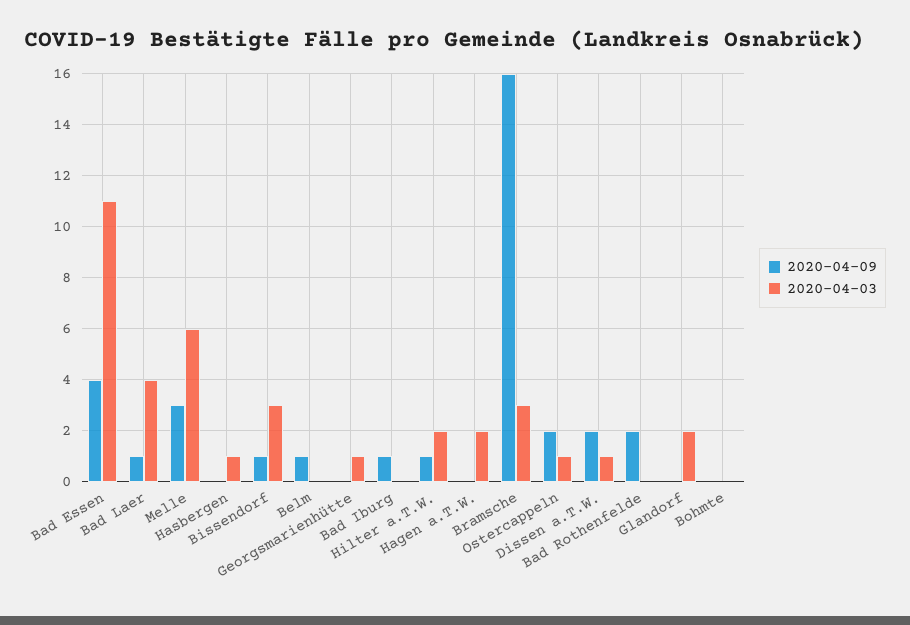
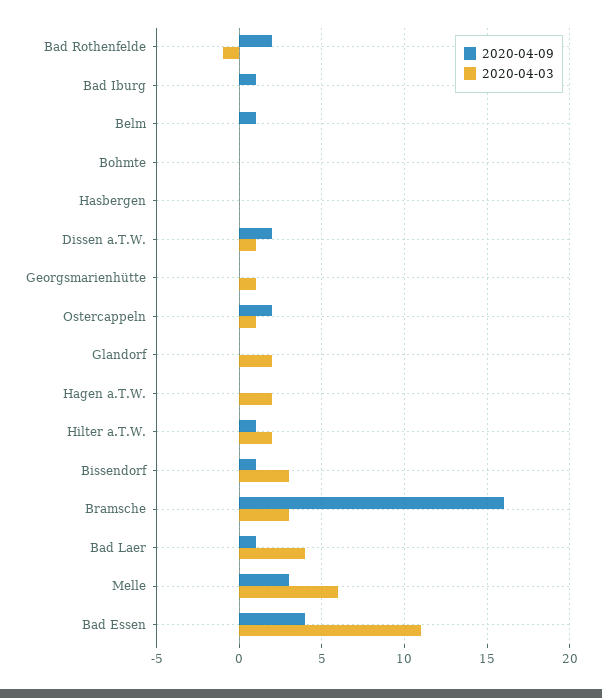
2020-04-03, Hasbergen: 1 -> 0
2020-04-03, Bad Rothenfelde: 0 -> -1

